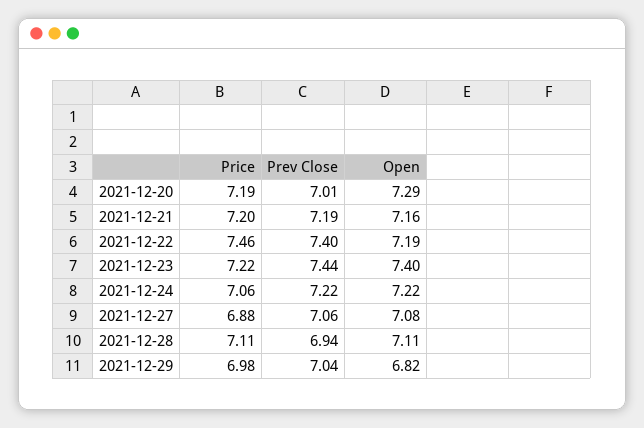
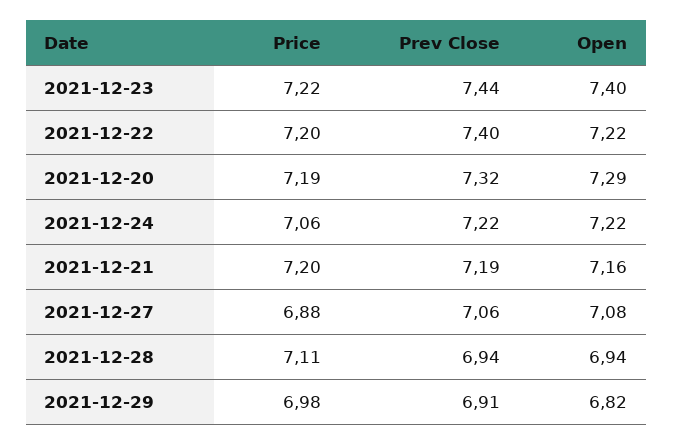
Prev Close, 2021-12-20: 7.01 -> 7.32
Price, 2021-12-22: 7.46 -> 7.2
Open, 2021-12-22: 7.19 -> 7.22
Open, 2021-12-28: 7.11 -> 6.94
Prev Close, 2021-12-29: 7.04 -> 6.91

